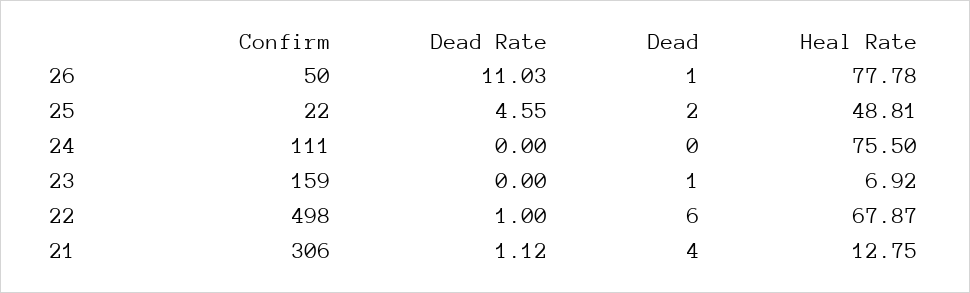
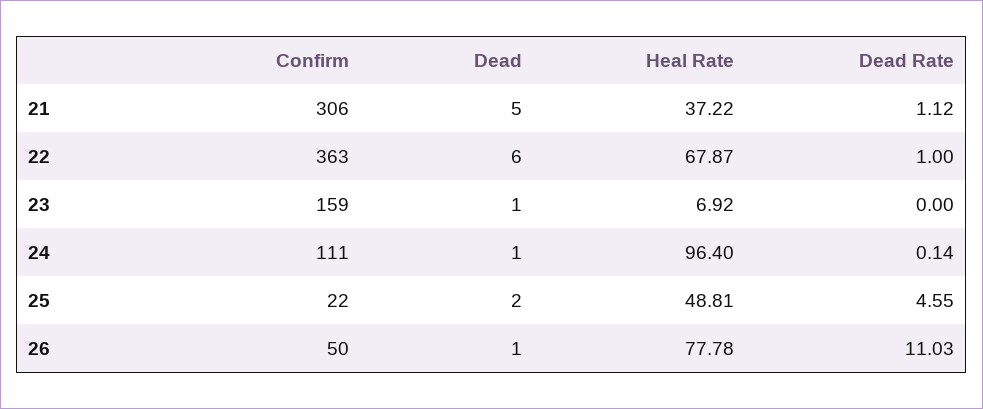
Dead Rate, 24: 0 -> 0.14
Dead, 24: 0 -> 1
Heal Rate, 24: 75.5 -> 96.4
Confirm, 22: 498 -> 363
Dead, 21: 4 -> 5
Heal Rate, 21: 12.75 -> 37.22

